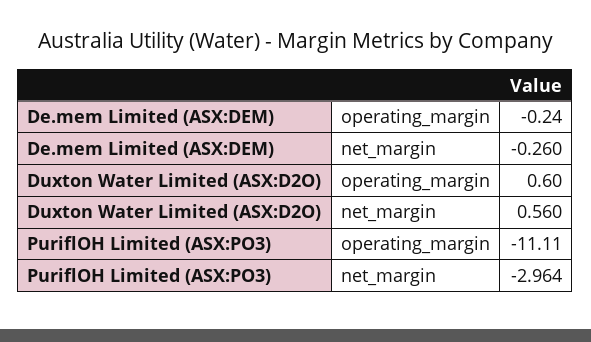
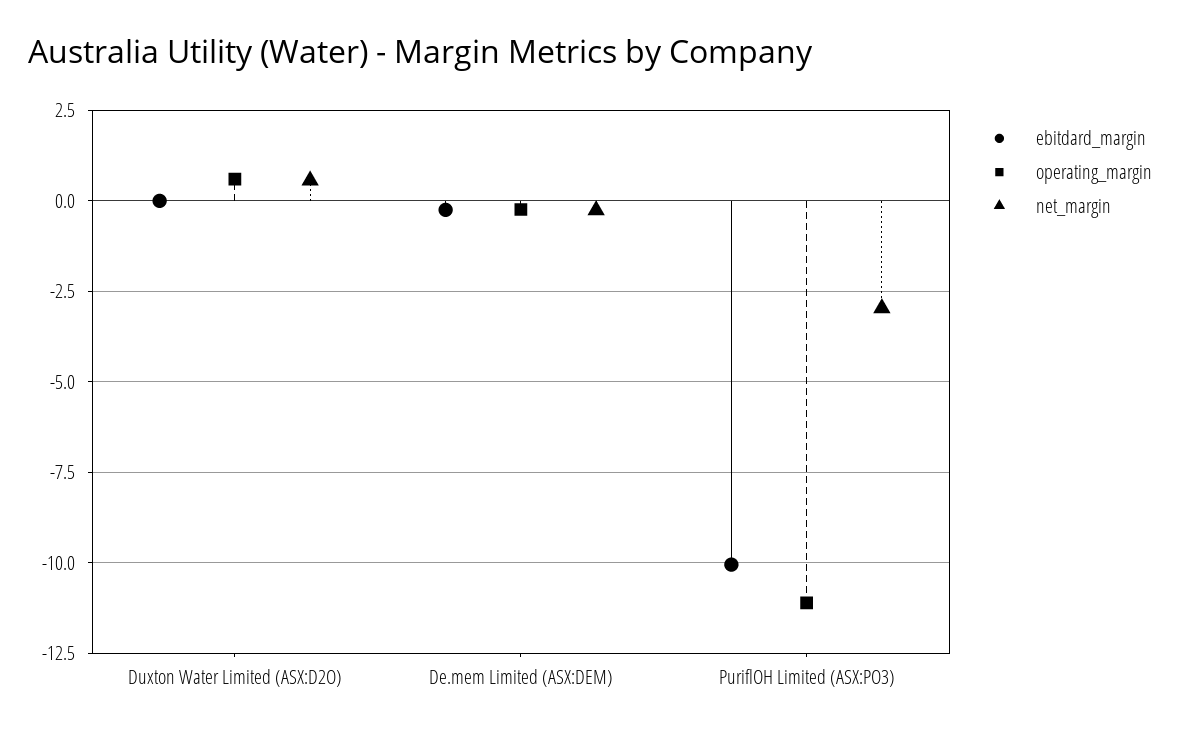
ebitdard_margin, Duxton Water Limited (ASX:D2O): none -> 0
ebitdard_margin, De.mem Limited (ASX:DEM): none -> -0.25
ebitdard_margin, PuriflOH Limited (ASX:PO3): none -> -10

